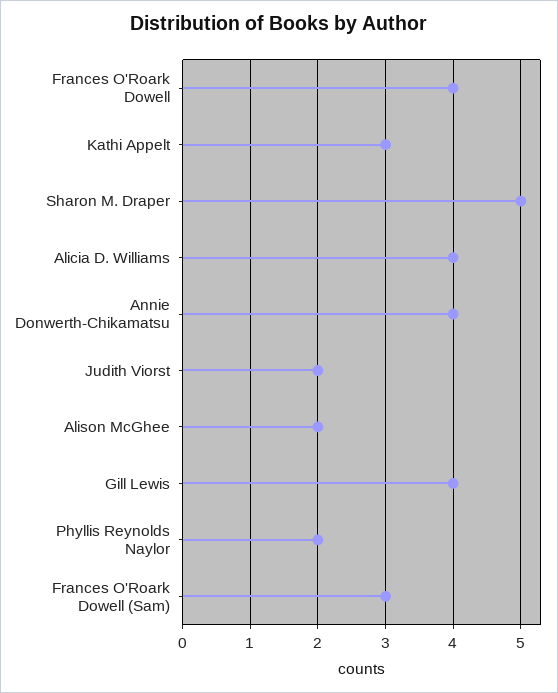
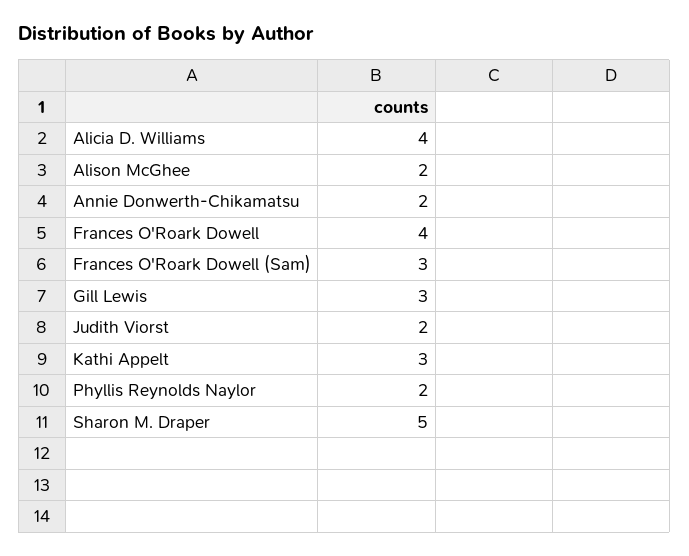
Annie Donwerth-Chikamatsu: 4 -> 2
Gill Lewis: 4 -> 3

